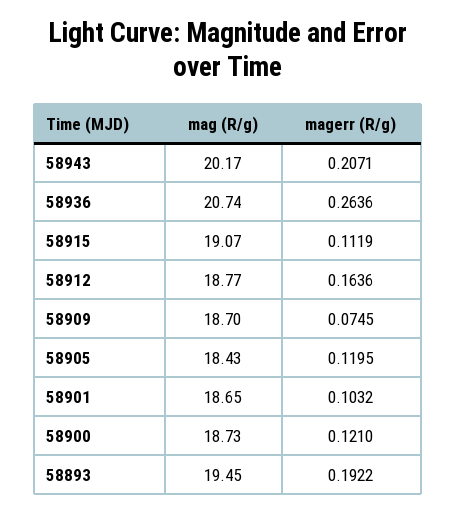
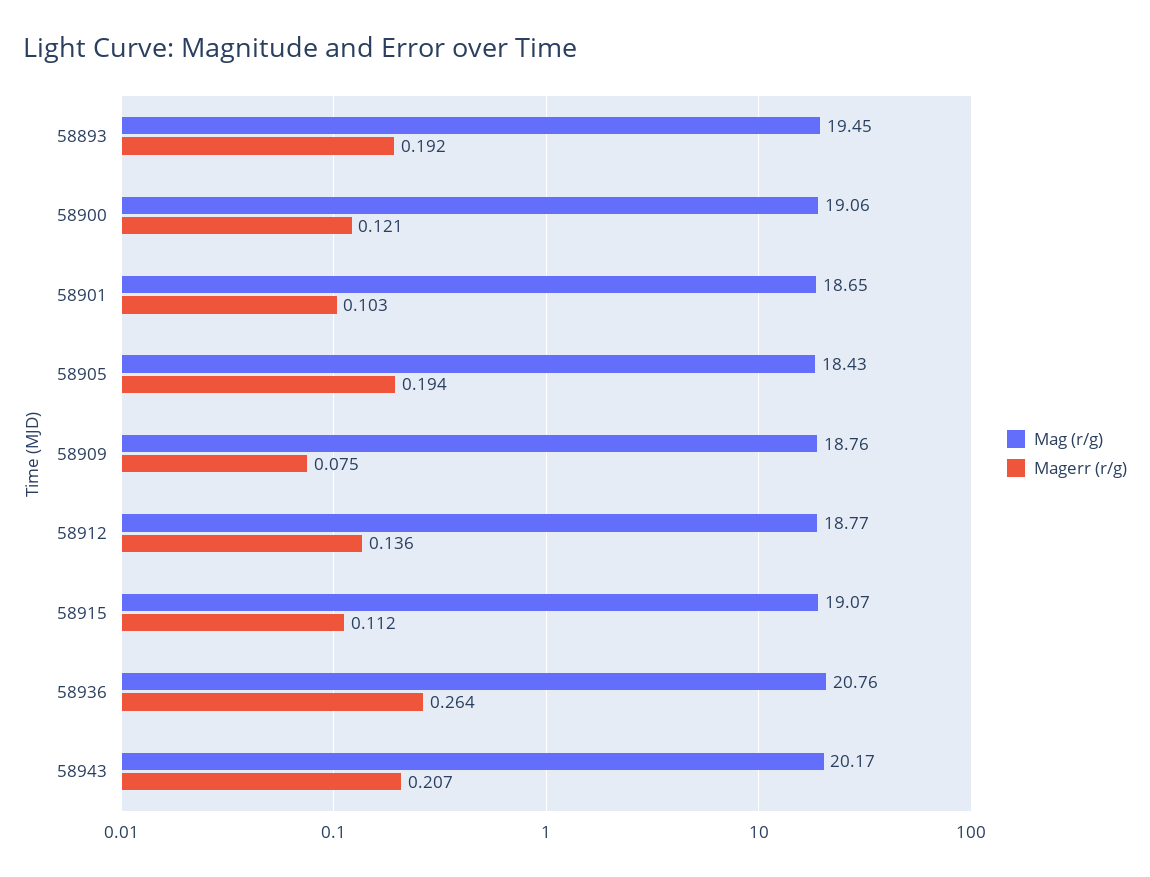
mag (R/g), 58936: 20.74 -> 20.76
magerr (R/g), 58912: 0.1636 -> 0.136
mag (R/g), 58909: 18.7 -> 18.76
magerr (R/g), 58905: 0.1195 -> 0.194
mag (R/g), 58900: 18.73 -> 19.06

